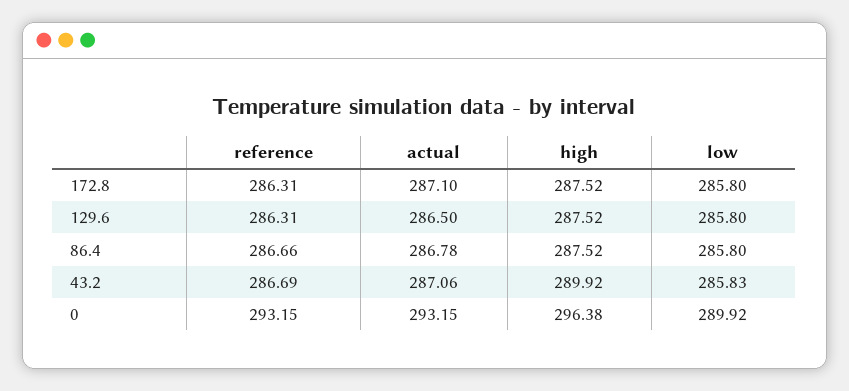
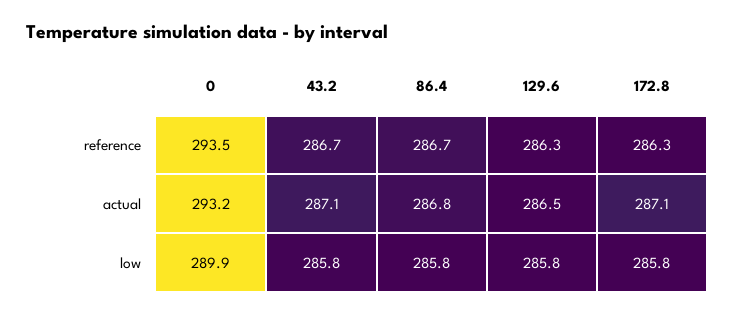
high, 172.8: 287.52 -> none
high, 129.6: 287.52 -> none
high, 86.4: 287.52 -> none
high, 43.2: 289.92 -> none
reference, 0: 293.15 -> 293.5
high, 0: 296.38 -> none

